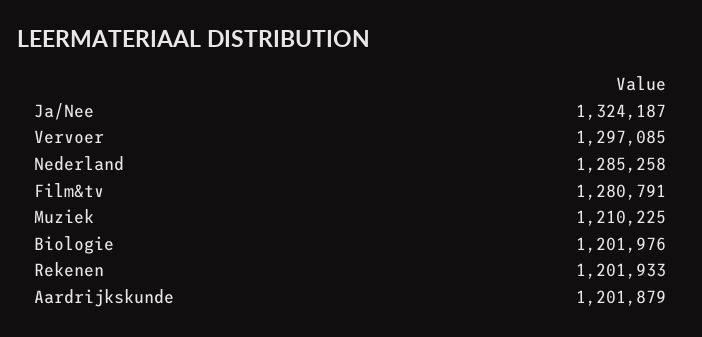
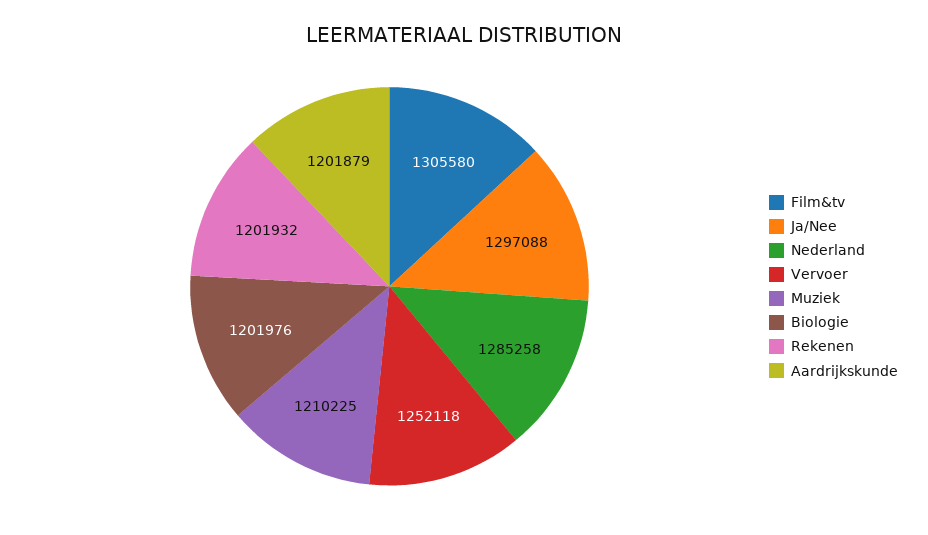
Ja/Nee: 1324187 -> 1297088
Vervoer: 1297085 -> 1252118
Film&tv: 1280791 -> 1305580
Rekenen: 1201933 -> 1201932

